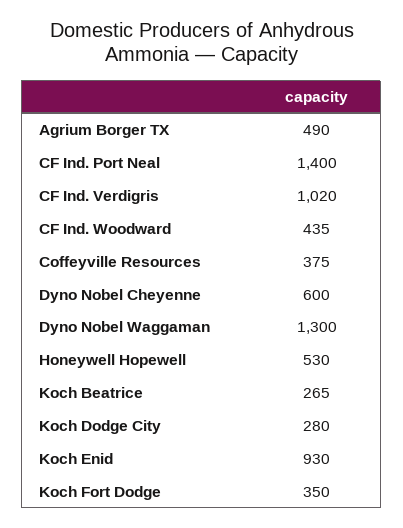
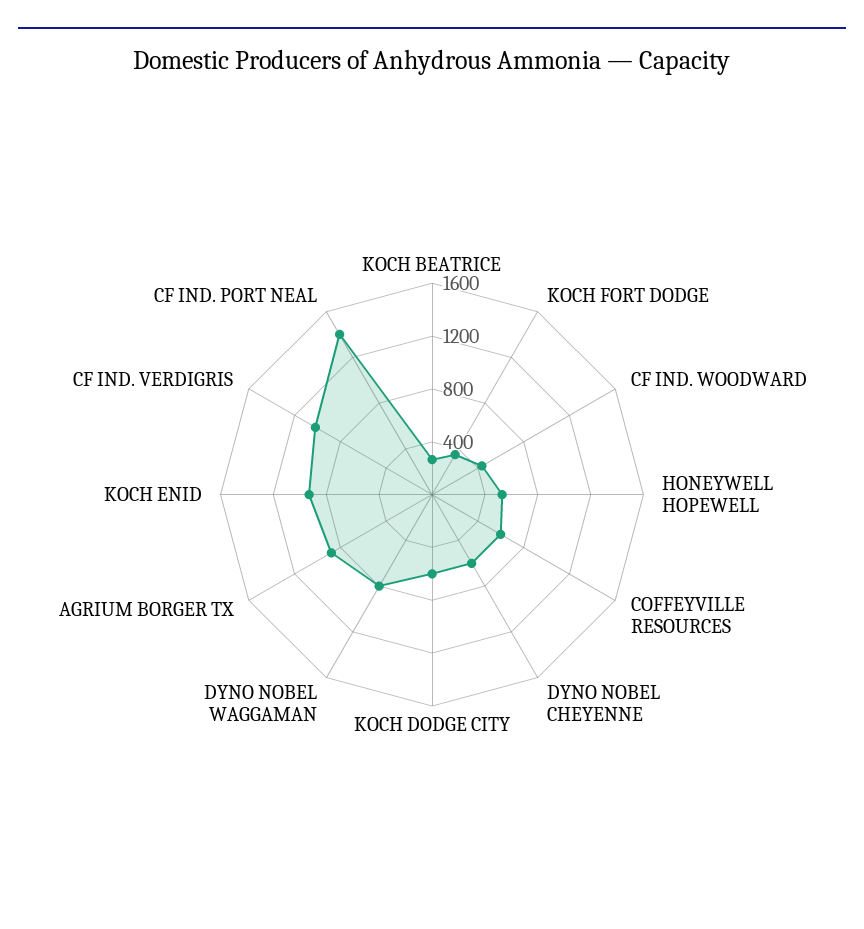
Agrium Borger TX: 490 -> 900
Coffeyville Resources: 375 -> 600
Dyno Nobel Waggaman: 1300 -> 800
Koch Dodge City: 280 -> 600

